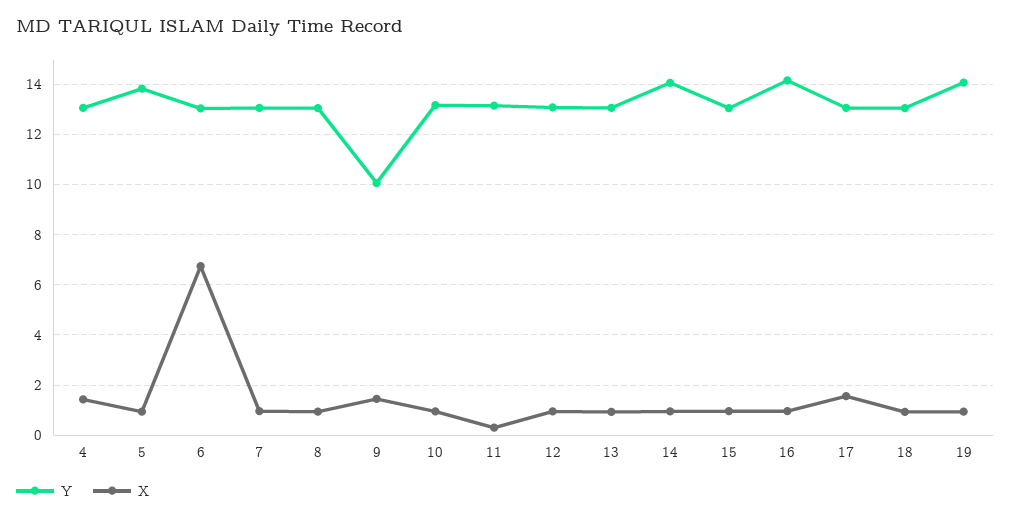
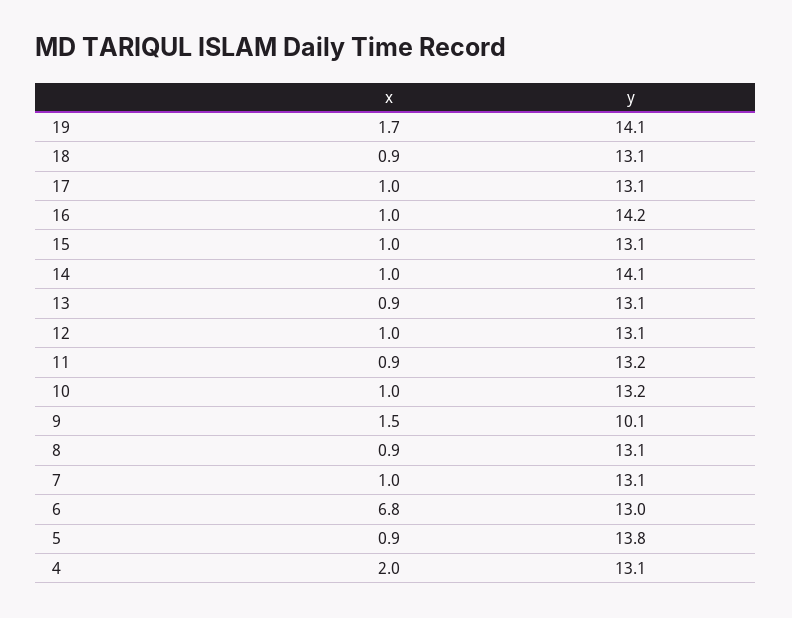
X, 4: 1.5 -> 2
X, 11: 0.25 -> 0.9
X, 17: 1.5 -> 1
X, 19: 1 -> 1.7

